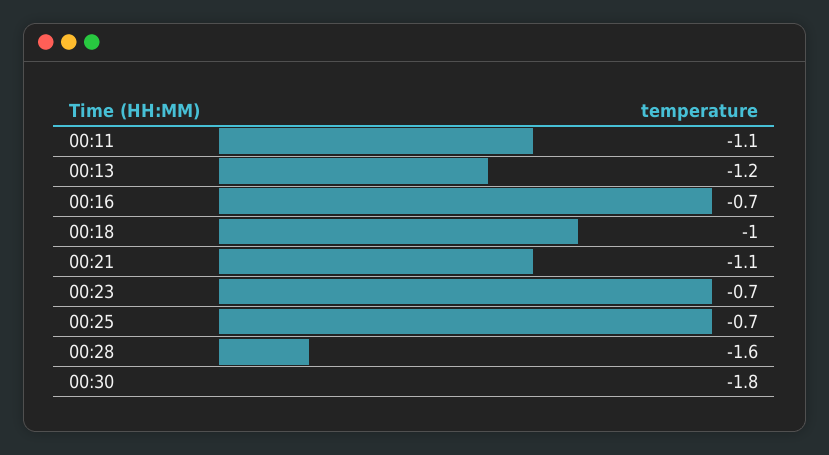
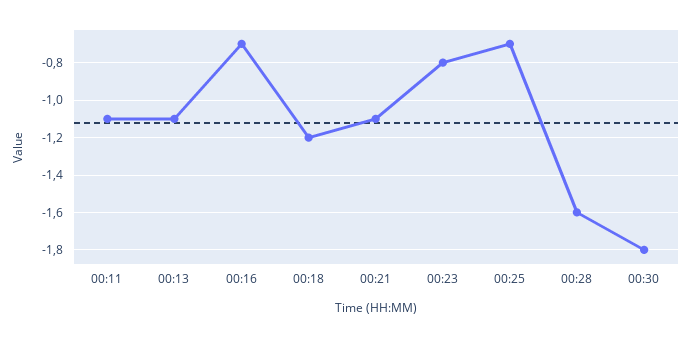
00:13: -1.2 -> -1.1
00:18: -1 -> -1.2
00:23: -0.7 -> -0.8

